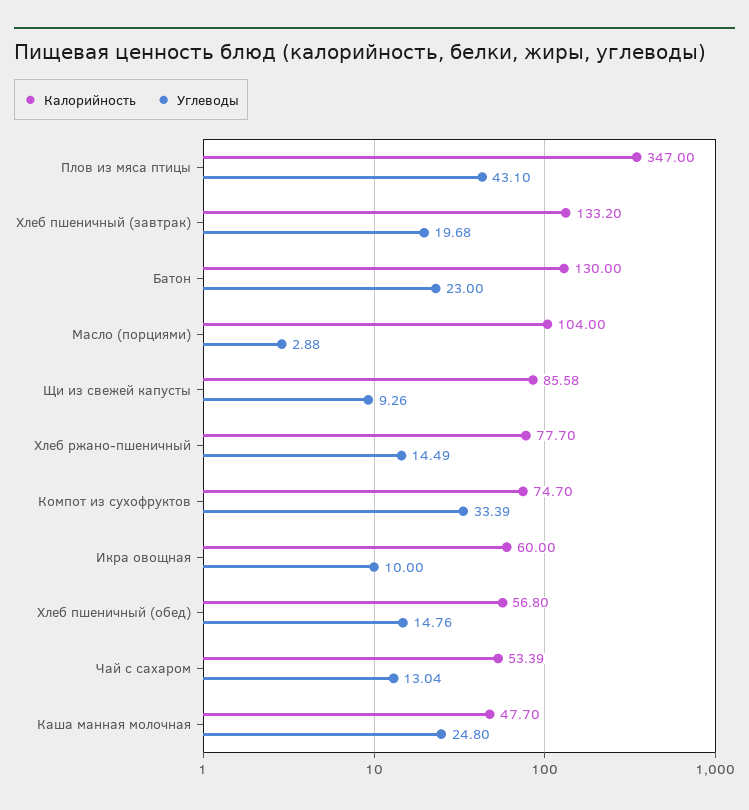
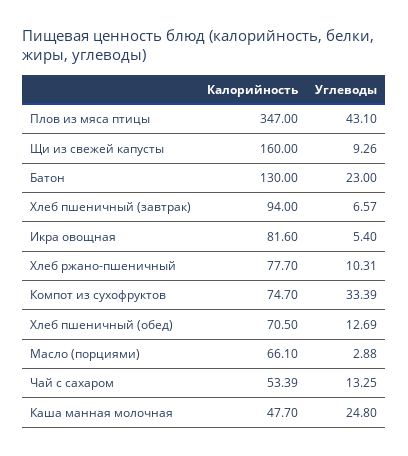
Калорийность, Хлеб пшеничный (завтрак): 133.2 -> 94
Углеводы, Хлеб пшеничный (завтрак): 19.68 -> 6.57
Калорийность, Масло (порциями): 104 -> 66.1
Калорийность, Щи из свежей капусты: 85.58 -> 160
Углеводы, Хлеб ржано-пшеничный: 14.49 -> 10.31
Калорийность, Икра овощная: 60 -> 81.6
Углеводы, Икра овощная: 10 -> 5.4
Калорийность, Хлеб пшеничный (обед): 56.8 -> 70.5
Углеводы, Хлеб пшеничный (обед): 14.76 -> 12.69
Углеводы, Чай с сахаром: 13.04 -> 13.25

